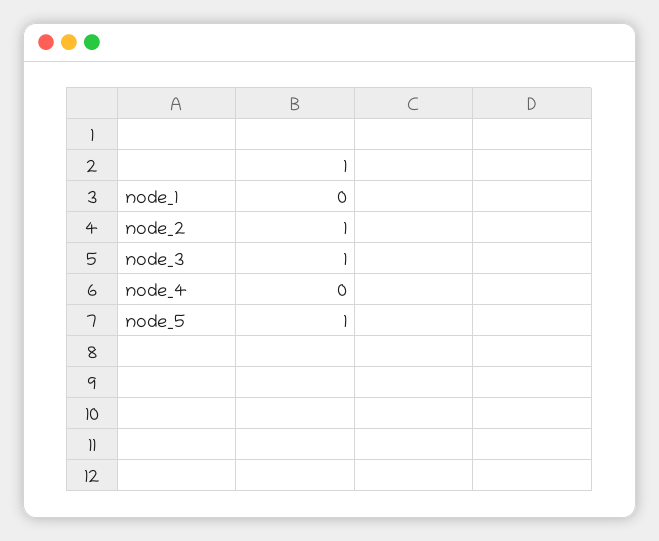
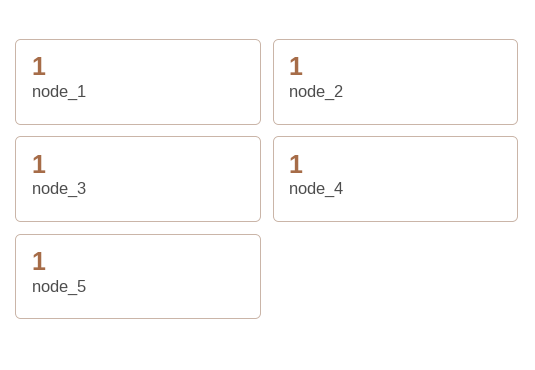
node_1: 0 -> 1
node_4: 0 -> 1

